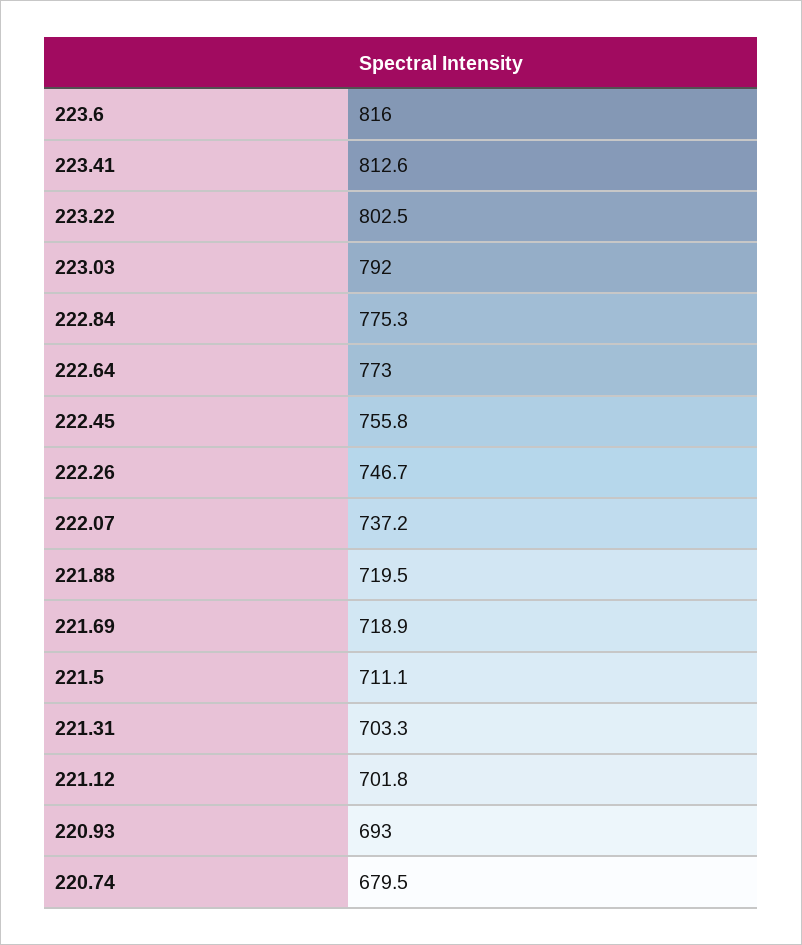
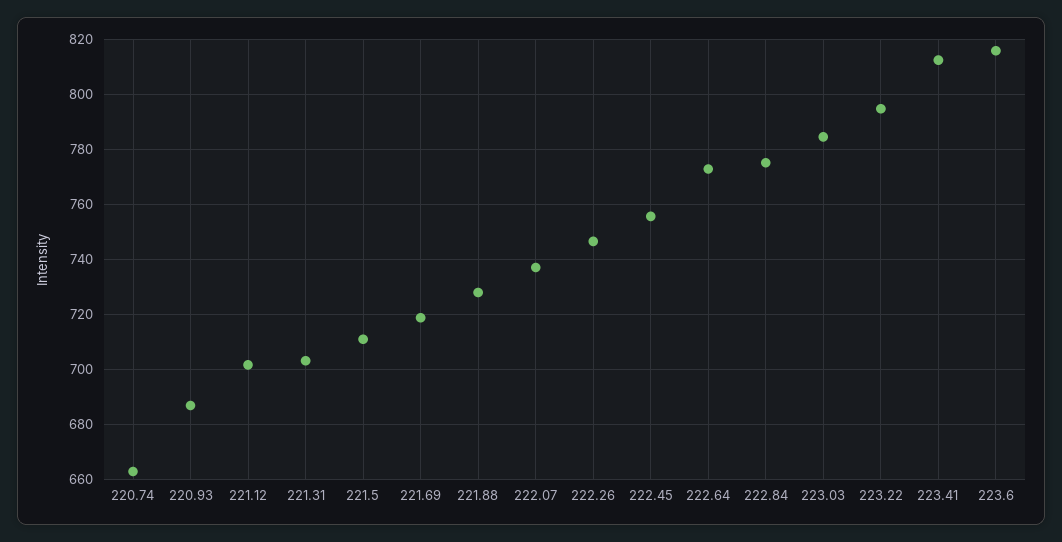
223.22: 802.5 -> 795
223.03: 792 -> 785
221.88: 719.5 -> 727.5
220.93: 693 -> 687.5
220.74: 679.5 -> 662.5

